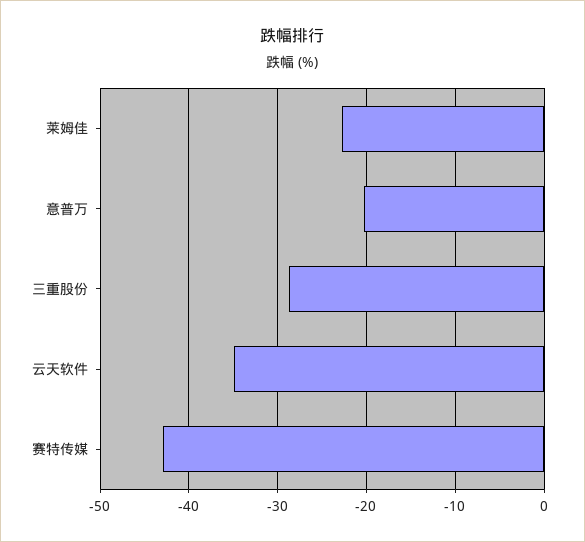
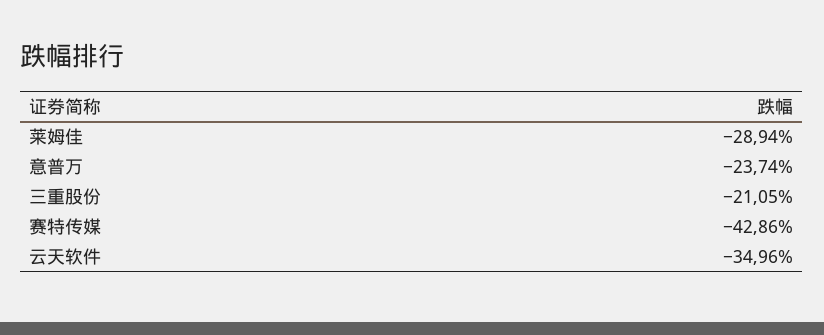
莱姆佳: -23 -> -28.94
意普万: -20 -> -23.74
三重股份: -29 -> -21.05

